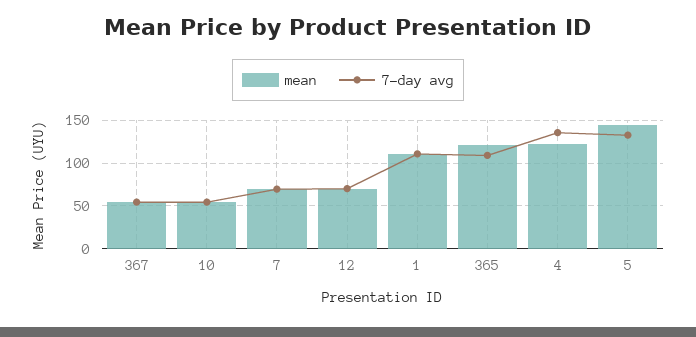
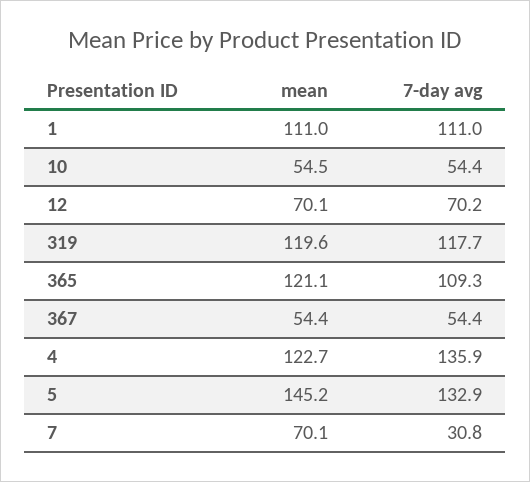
7-day avg, 7: 70 -> 30.8
mean, 319: none -> 119.6
7-day avg, 319: none -> 117.7

